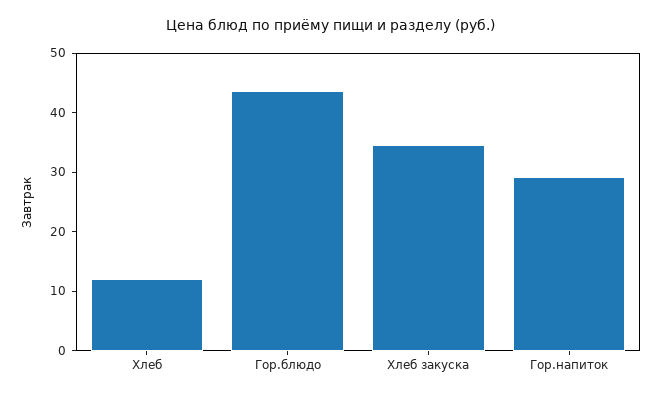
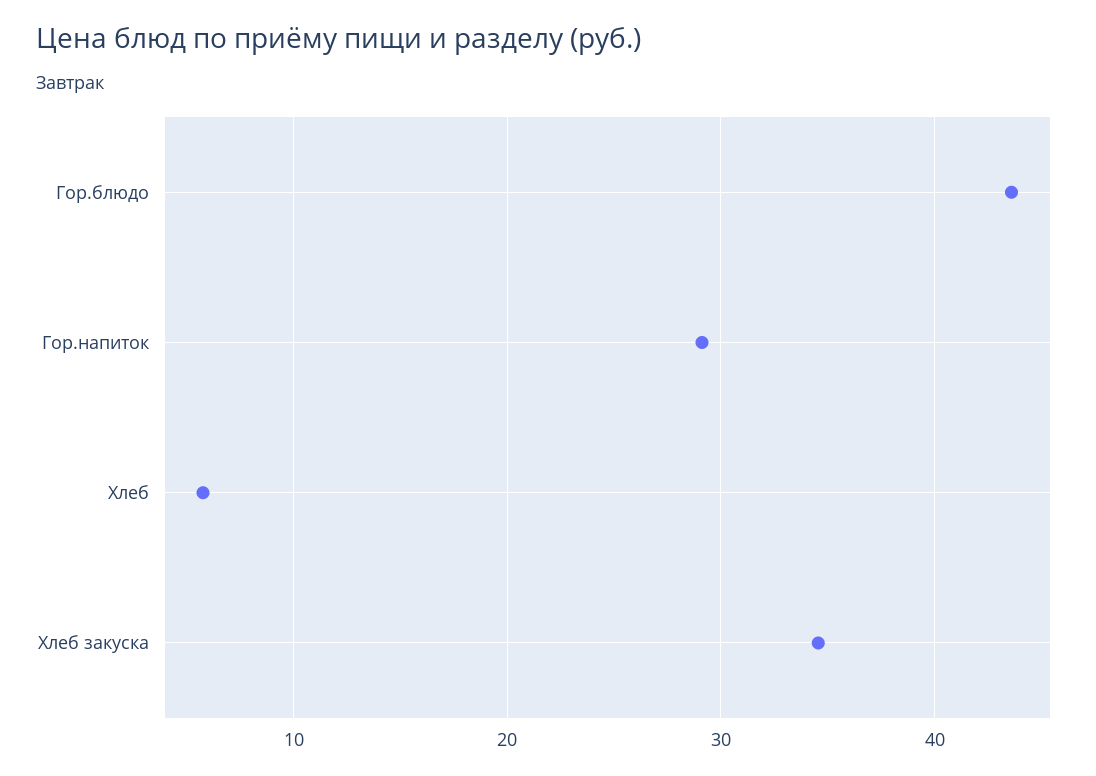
Хлеб: 12 -> 6

